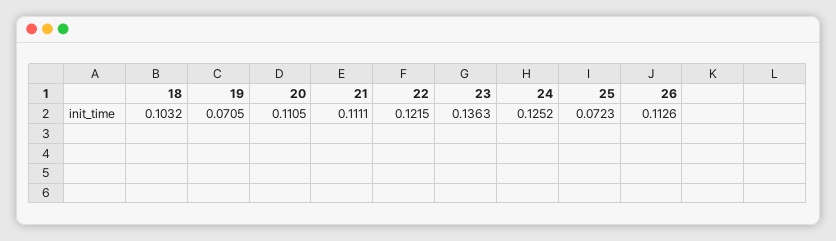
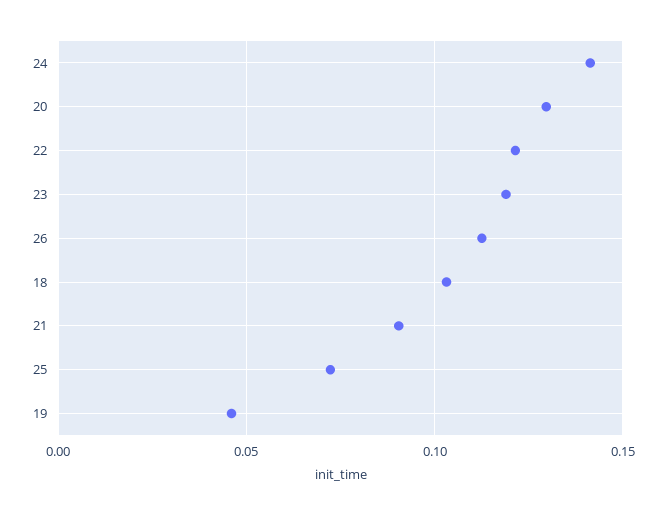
19: 0.0705 -> 0.045
20: 0.1105 -> 0.13
21: 0.1111 -> 0.09
23: 0.1363 -> 0.12
24: 0.1252 -> 0.14

